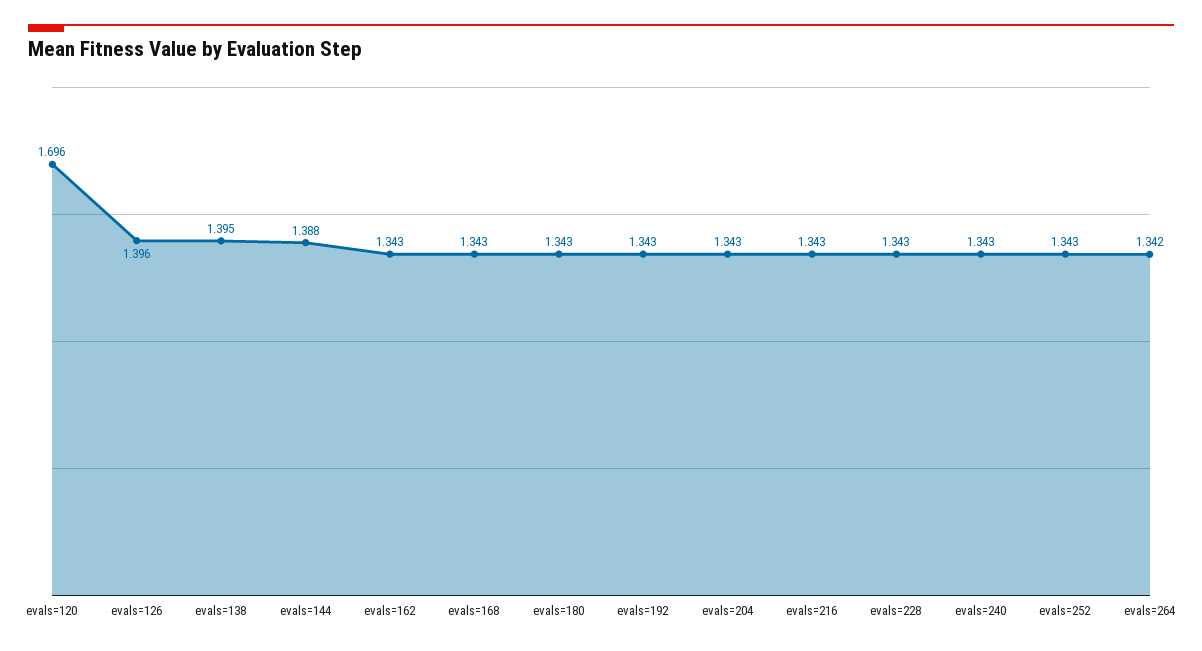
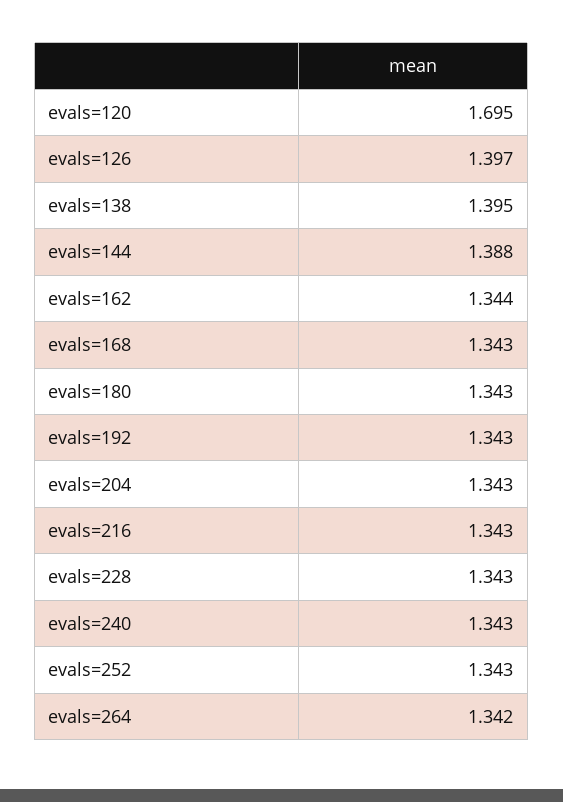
evals=120: 1.696 -> 1.695
evals=126: 1.396 -> 1.397
evals=162: 1.343 -> 1.344

